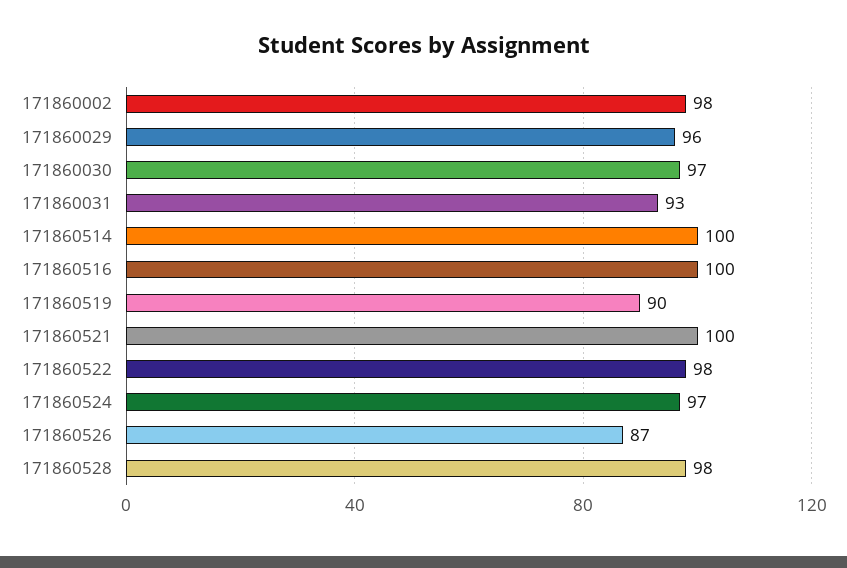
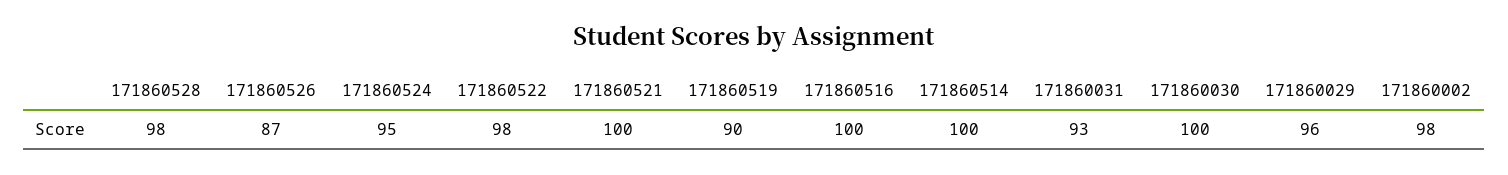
171860030: 97 -> 100
171860524: 97 -> 95

